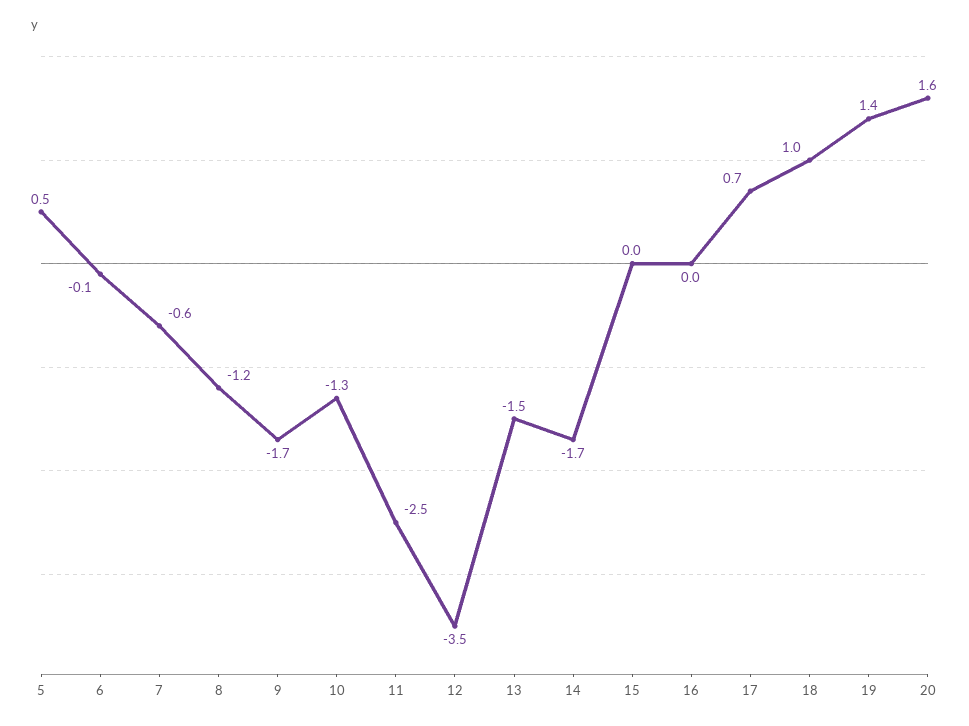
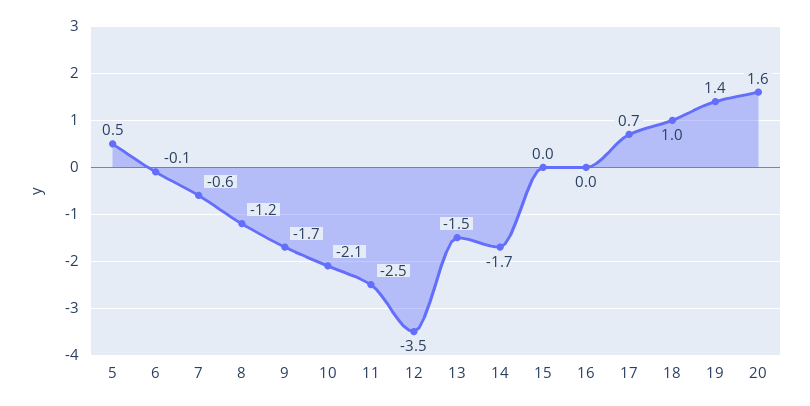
10: -1.3 -> -2.1

